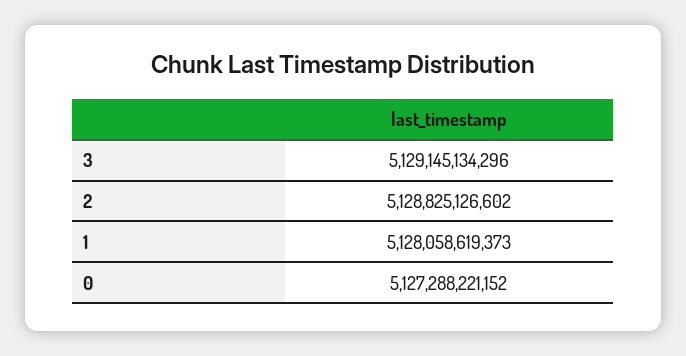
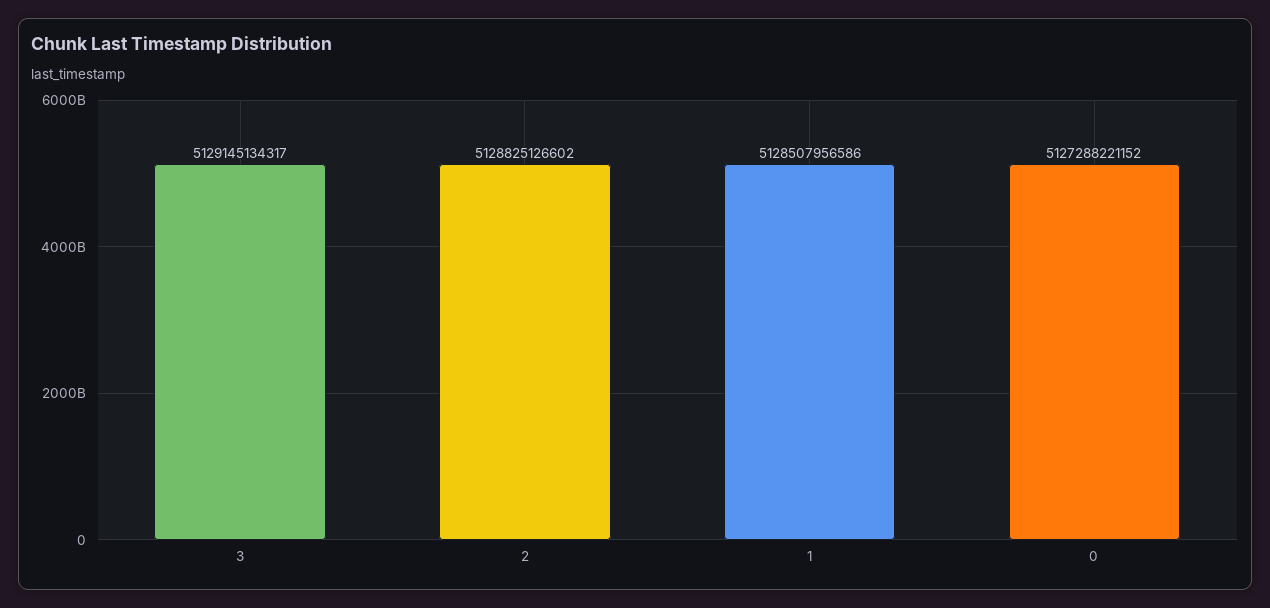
3: 5129145134296 -> 5129145134317
1: 5128058619373 -> 5128507956586

